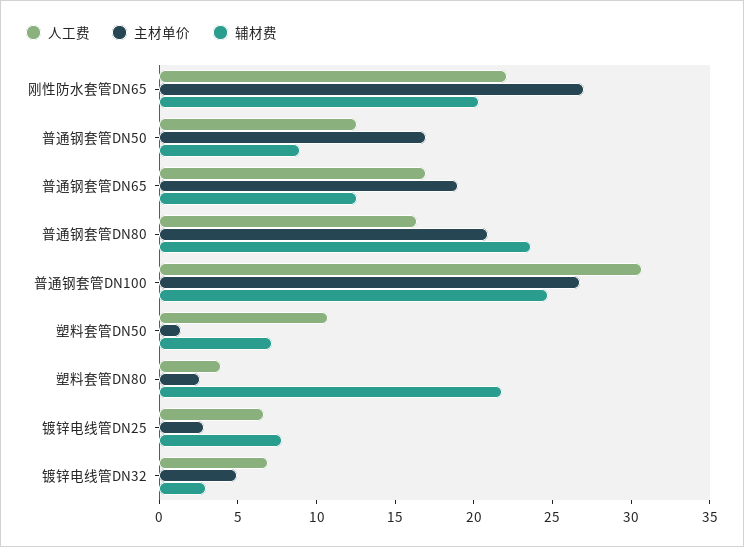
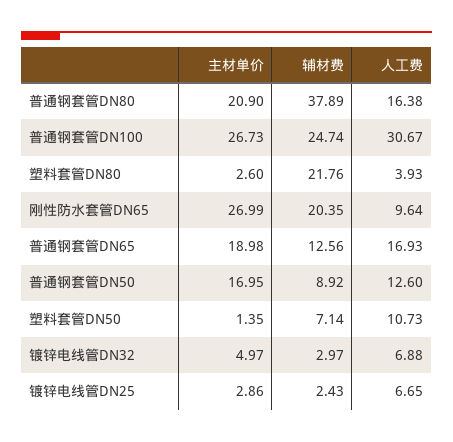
人工费, 刚性防水套管DN65: 22 -> 9.64
辅材费, 普通钢套管DN80: 24 -> 37.89
辅材费, 镀锌电线管DN25: 8 -> 2.43

